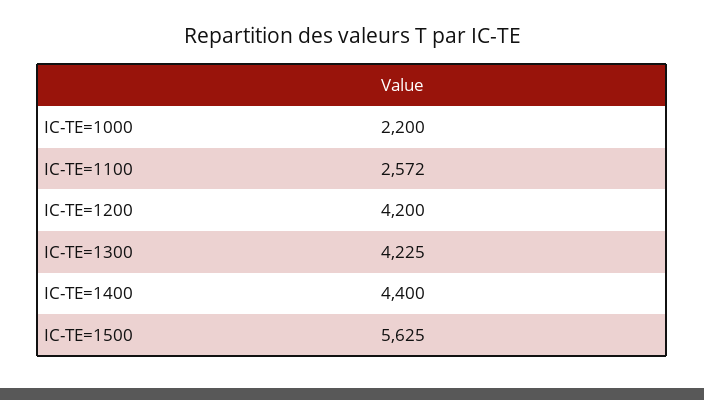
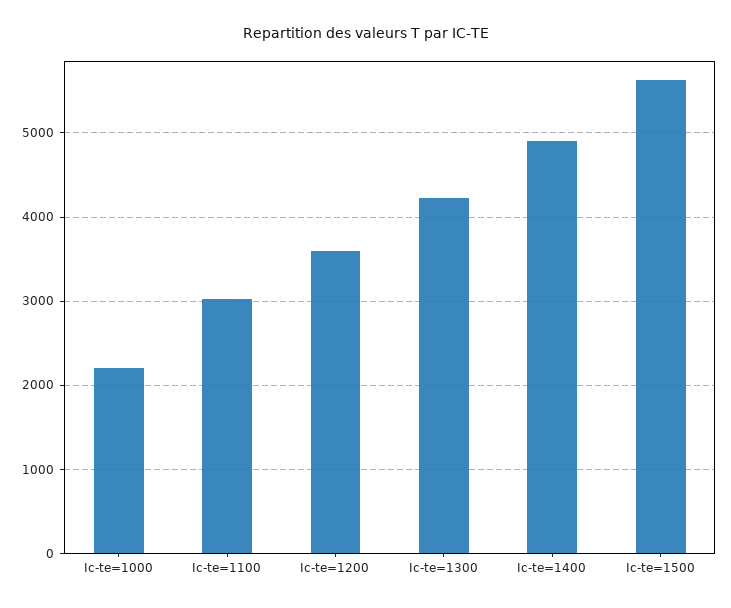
IC-TE=1100: 2572 -> 3000
IC-TE=1200: 4200 -> 3600
IC-TE=1400: 4400 -> 4900

